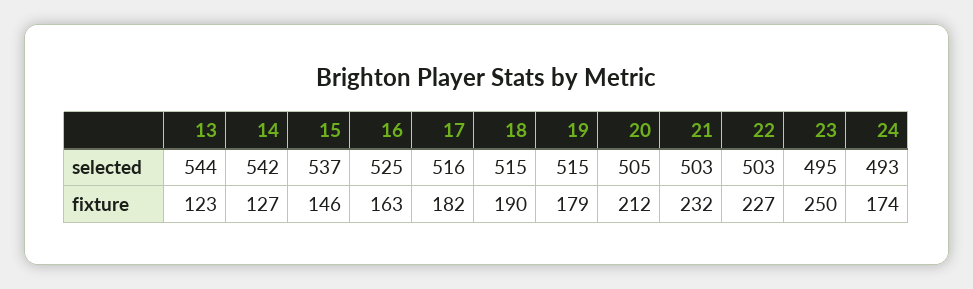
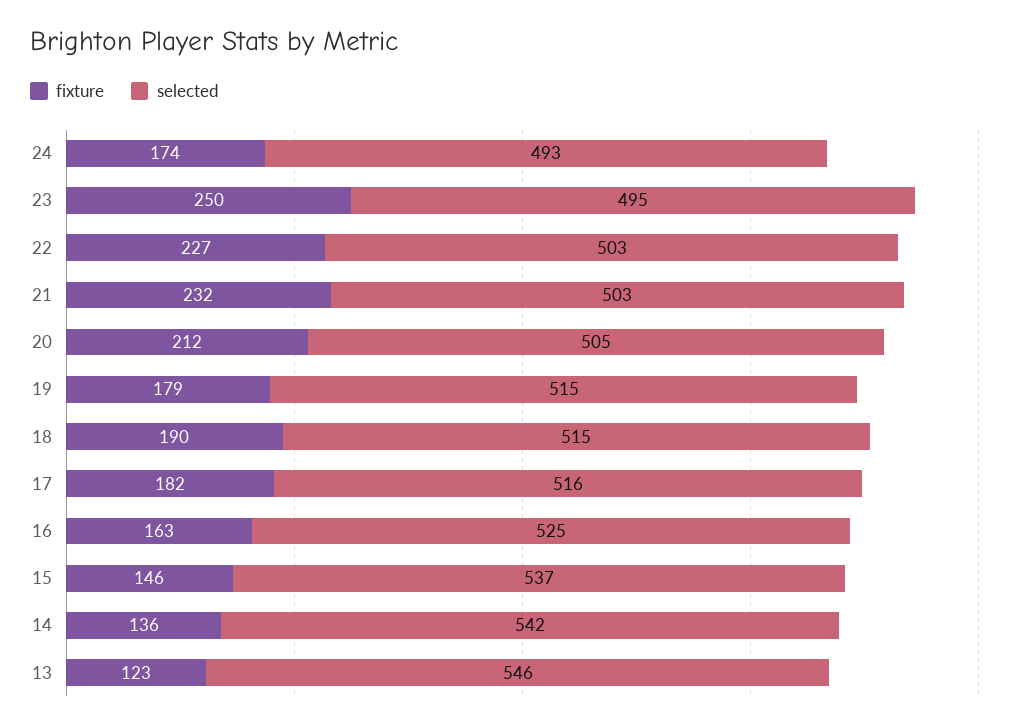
selected, 13: 544 -> 546
fixture, 14: 127 -> 136

